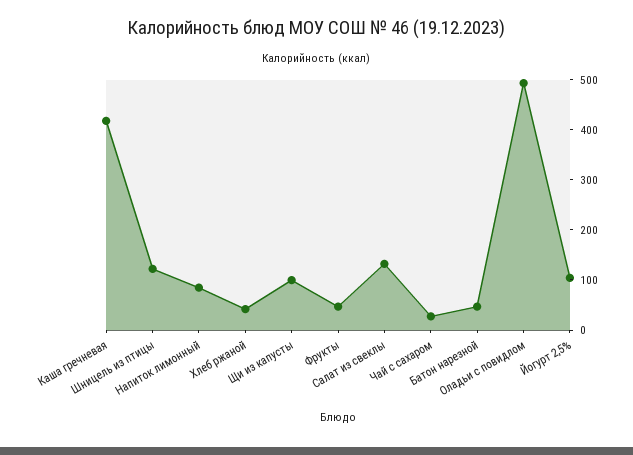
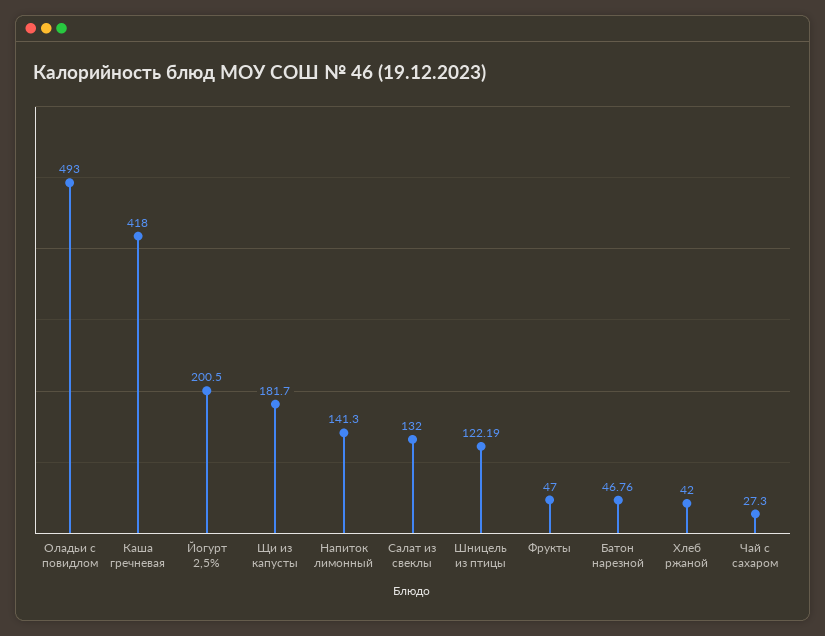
Напиток лимонный: 80 -> 141.3
Щи из капусты: 100 -> 181.7
Йогурт 2,5%: 100 -> 200.5

